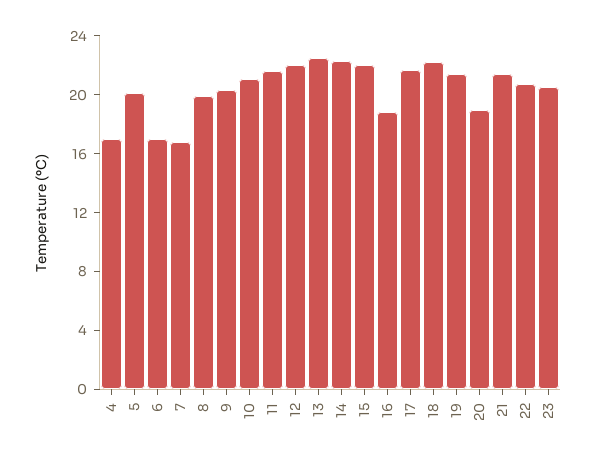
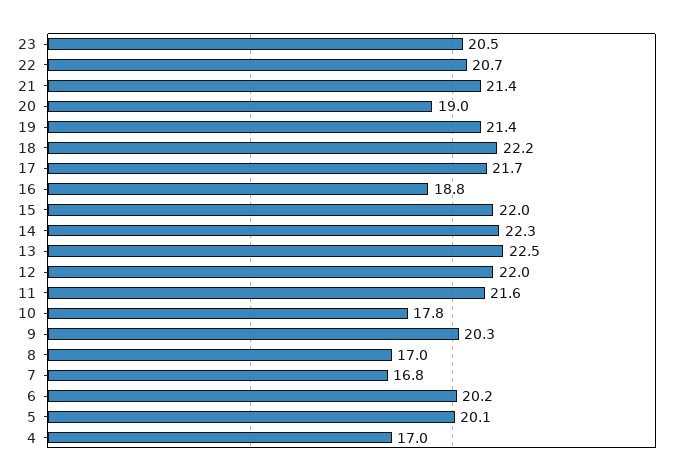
6: 17 -> 20.2
8: 20 -> 17
10: 21 -> 17.8

